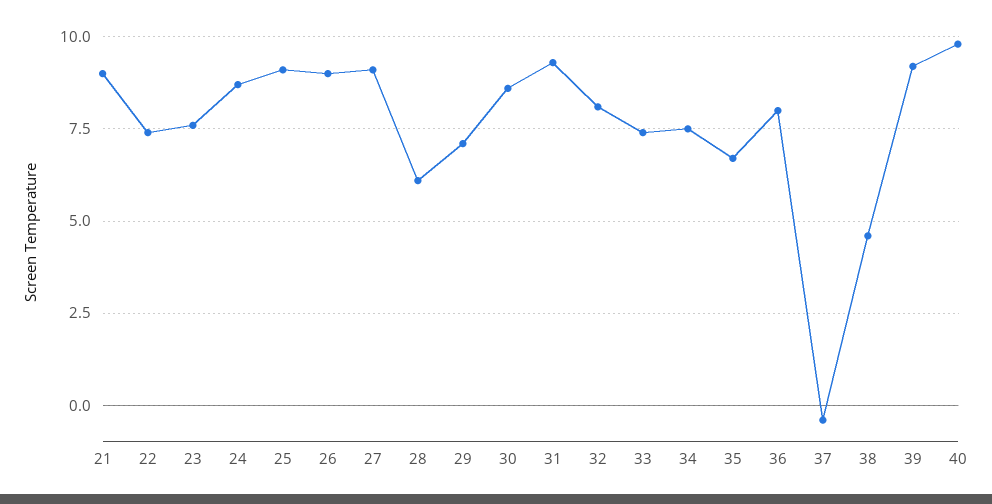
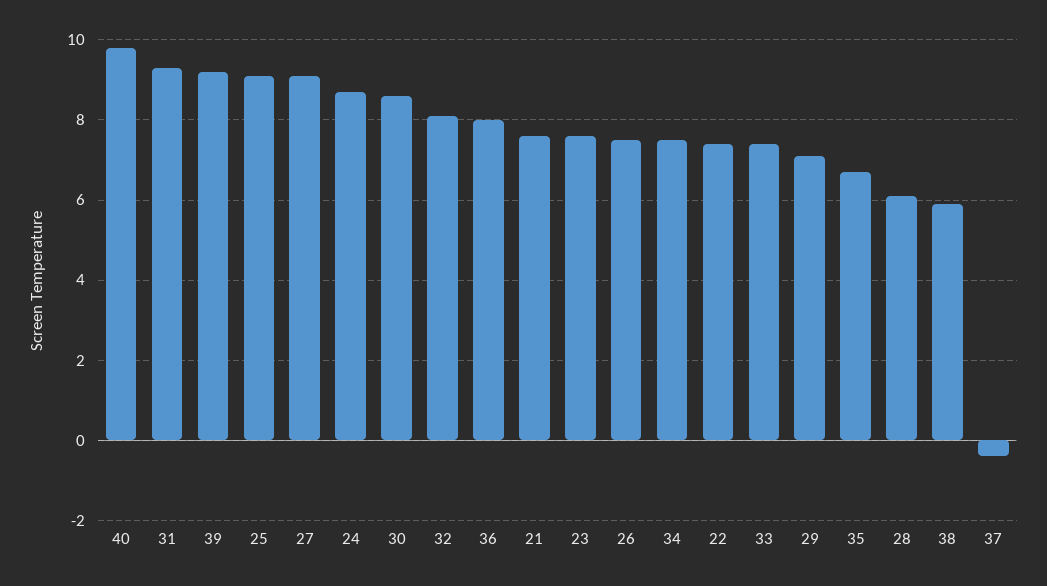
21: 9 -> 7.5
26: 9 -> 7.5
38: 4.5 -> 6

